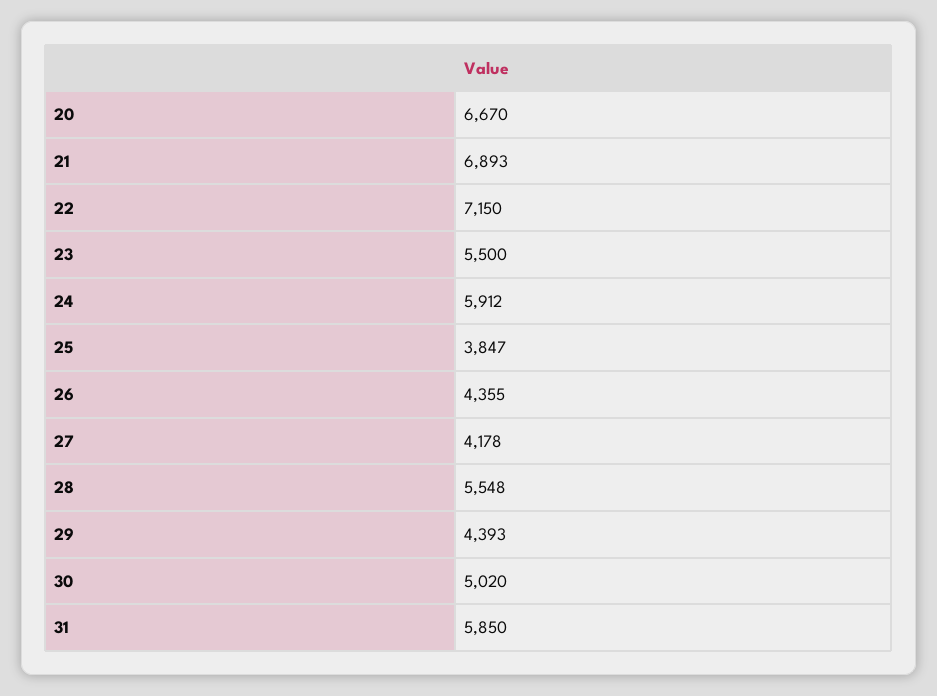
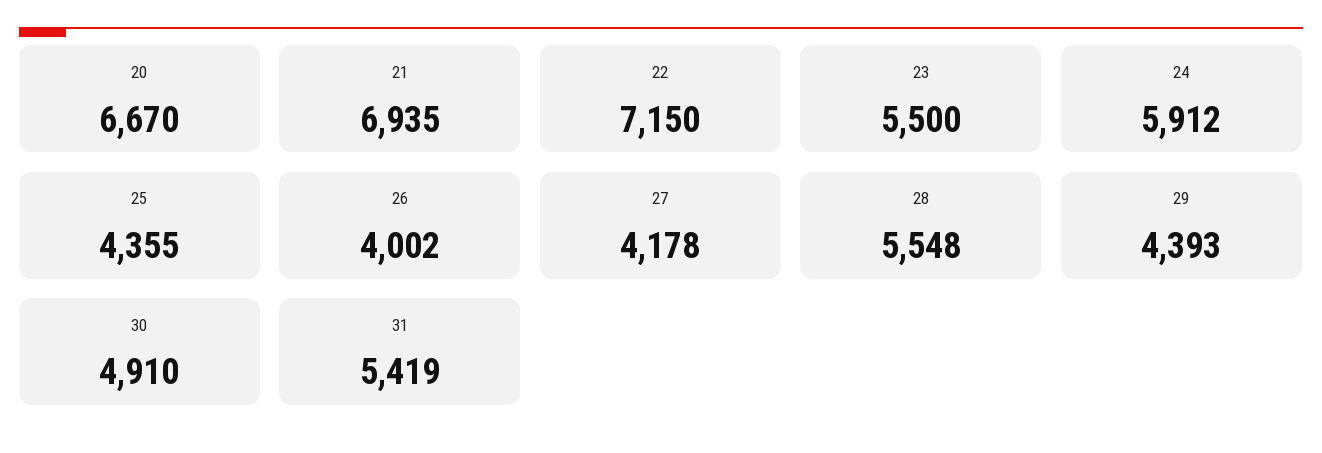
21: 6893 -> 6935
25: 3847 -> 4355
26: 4355 -> 4002
30: 5020 -> 4910
31: 5850 -> 5419

